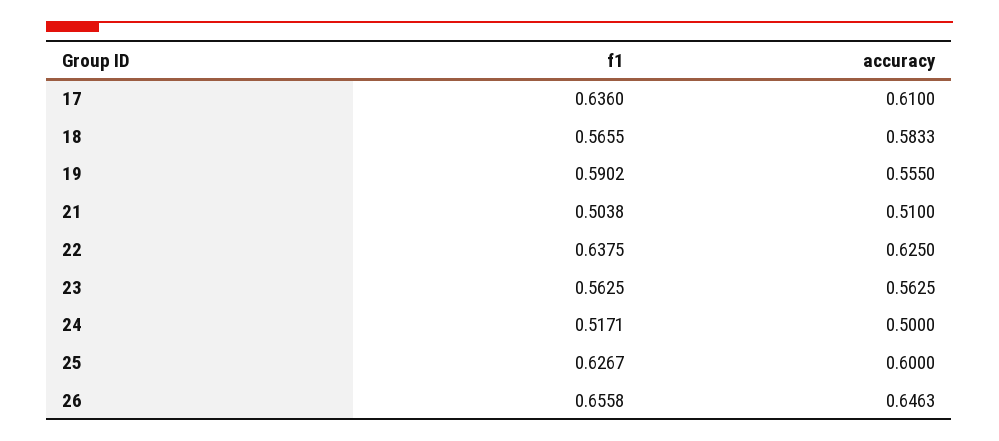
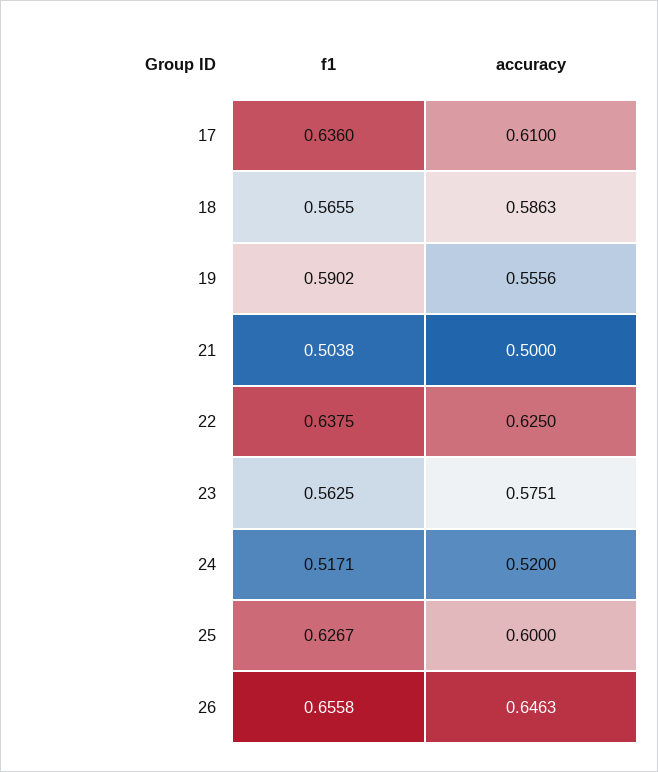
accuracy, 18: 0.5833 -> 0.5863
accuracy, 19: 0.555 -> 0.5556
accuracy, 21: 0.51 -> 0.5
accuracy, 23: 0.5625 -> 0.5751
accuracy, 24: 0.5 -> 0.52

